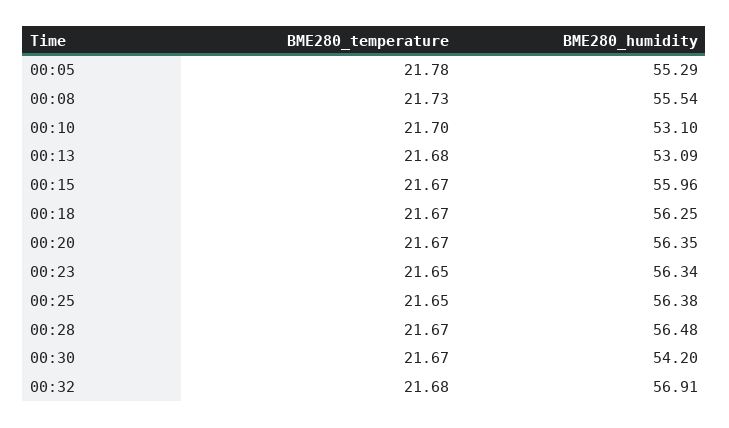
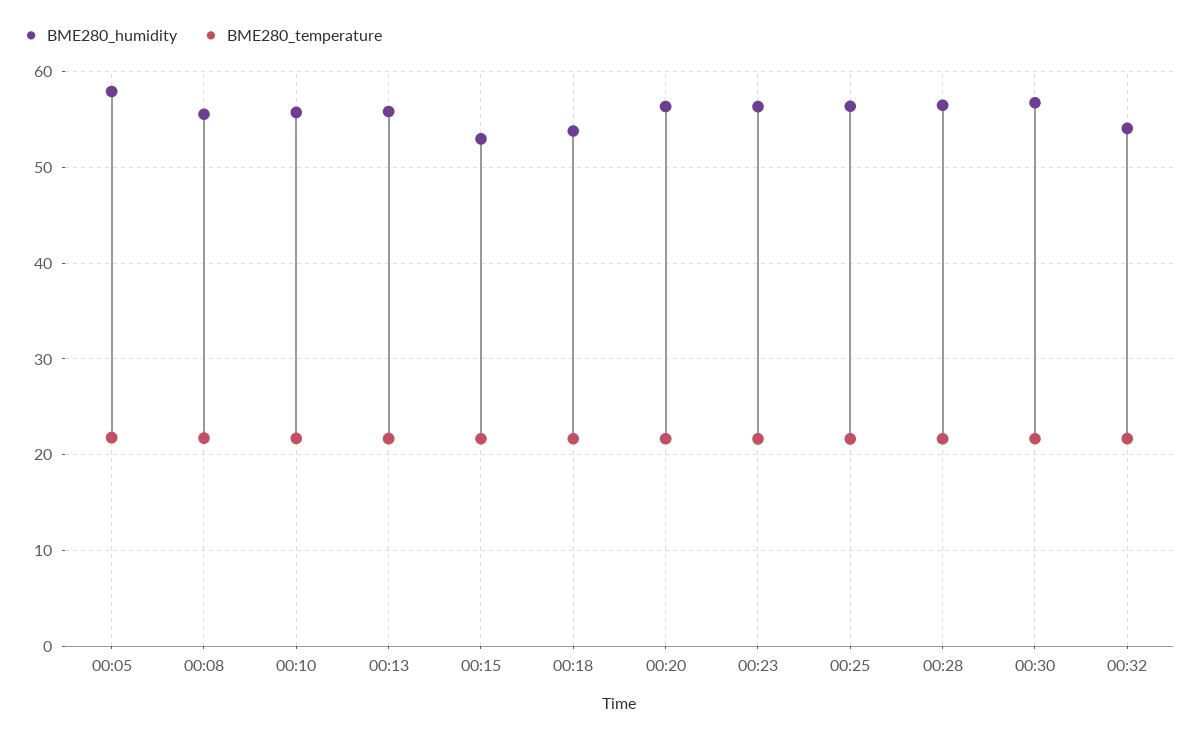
BME280_humidity, 00:05: 55.29 -> 58
BME280_humidity, 00:10: 53.1 -> 56
BME280_humidity, 00:13: 53.09 -> 56
BME280_humidity, 00:15: 55.96 -> 53
BME280_humidity, 00:18: 56.25 -> 54
BME280_humidity, 00:30: 54.2 -> 57
BME280_humidity, 00:32: 56.91 -> 54

